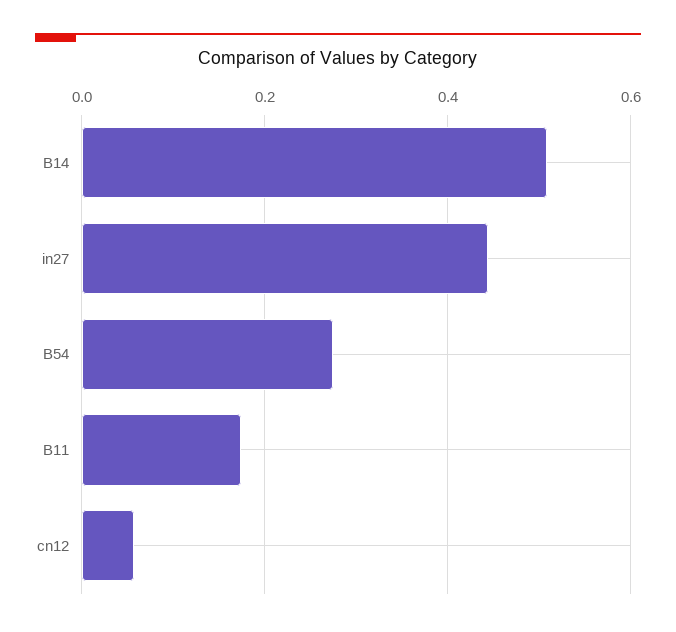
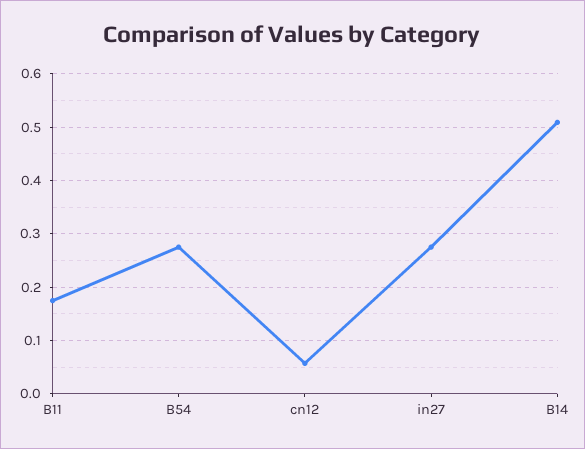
in27: 0.44 -> 0.28

